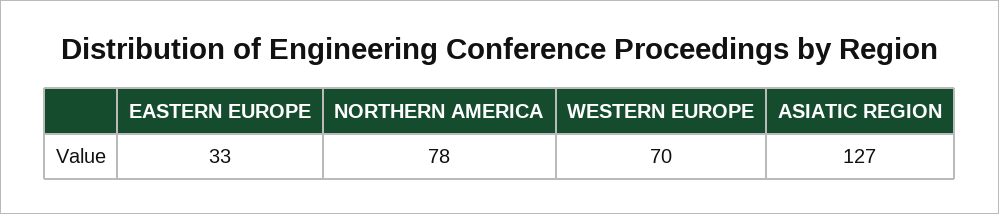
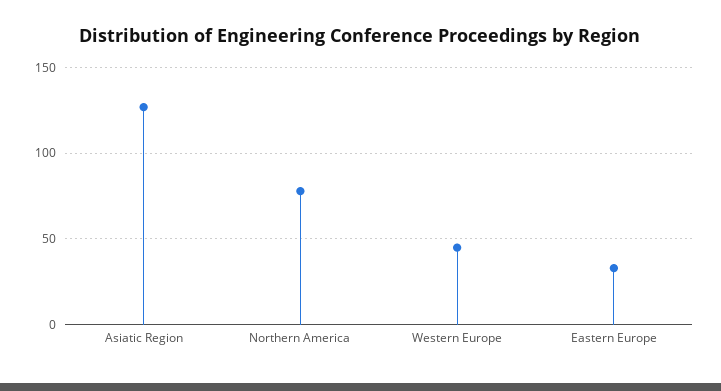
WESTERN EUROPE: 70 -> 45

